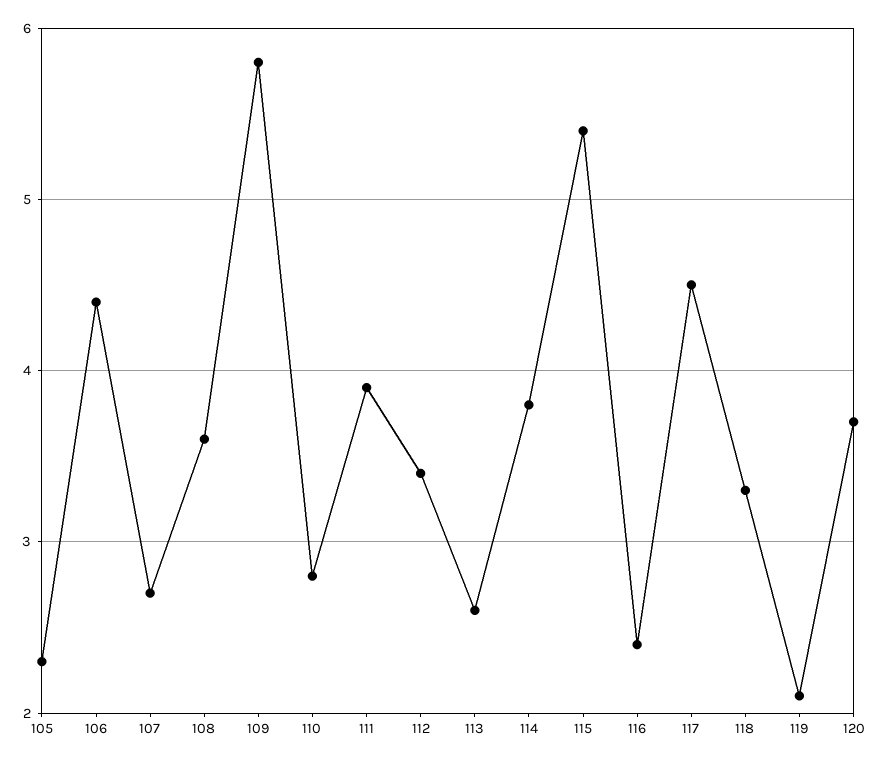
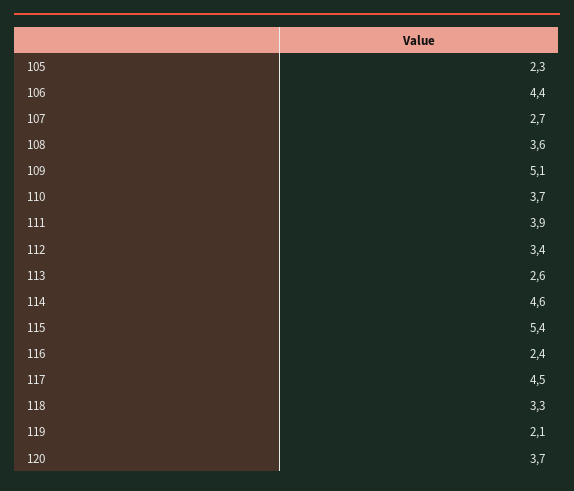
109: 5.8 -> 5.1
110: 2.8 -> 3.7
114: 3.8 -> 4.6

